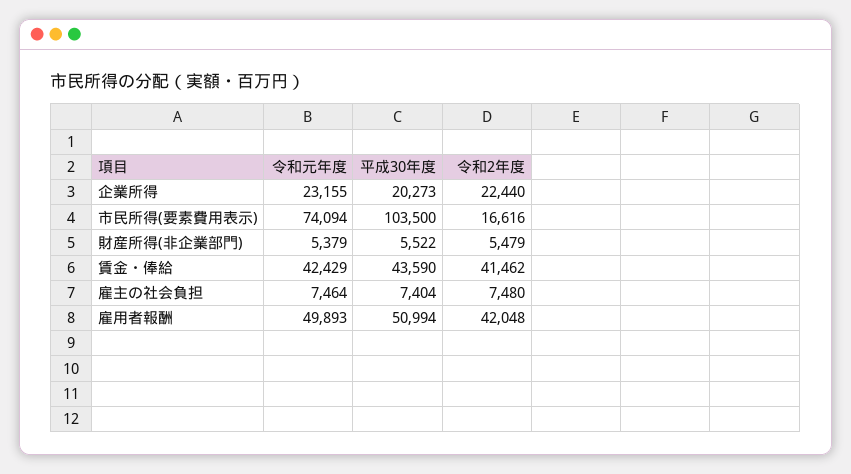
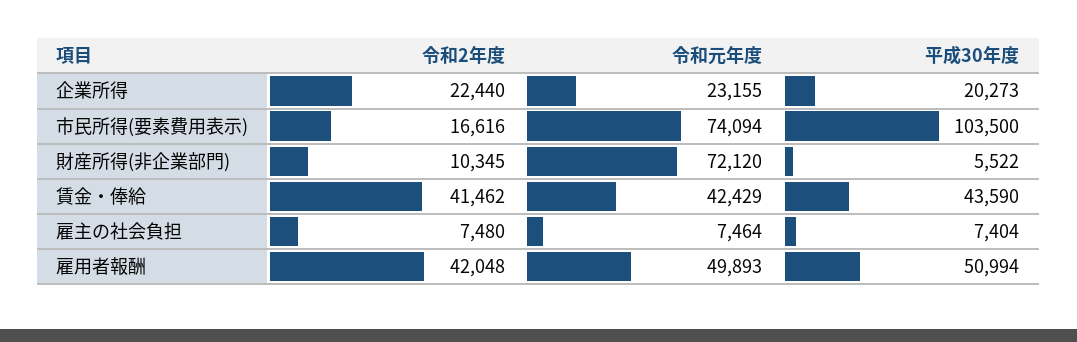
令和元年度, 財産所得(非企業部門): 5379 -> 72120
令和2年度, 財産所得(非企業部門): 5479 -> 10345

